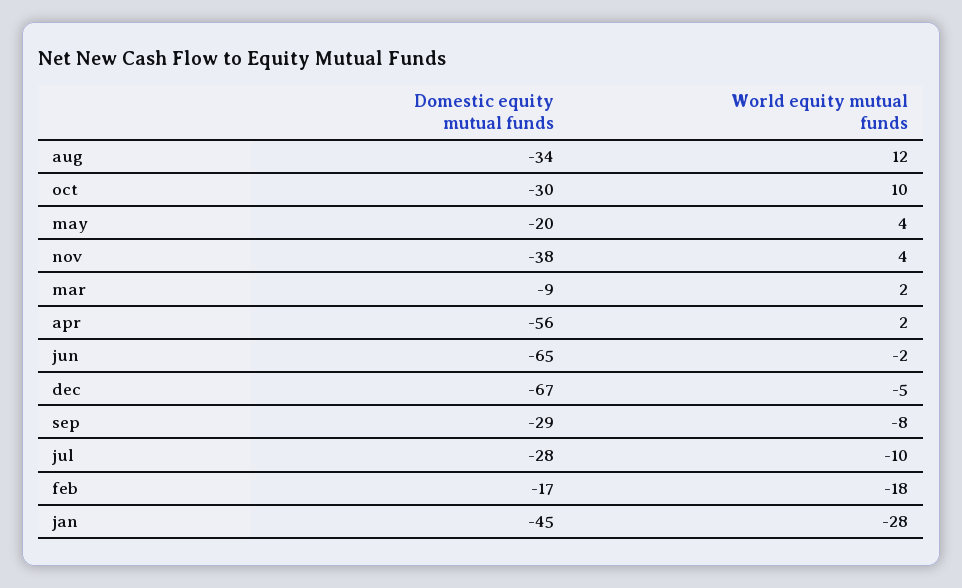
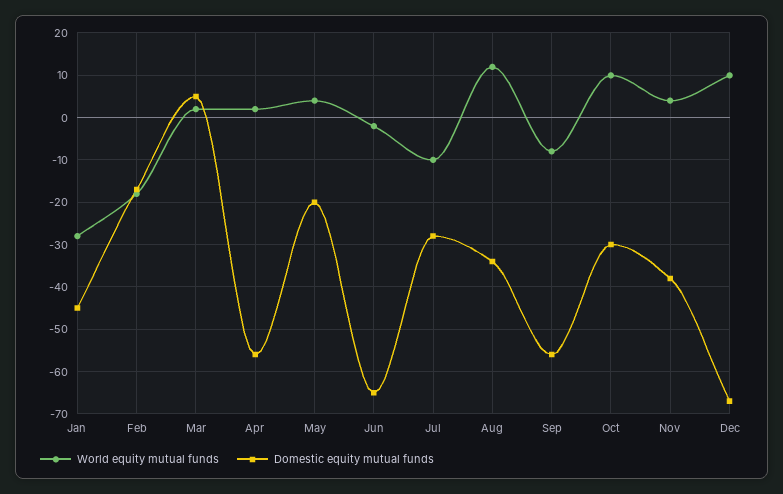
Domestic equity mutual funds, mar: -9 -> 5
World equity mutual funds, dec: -5 -> 10
Domestic equity mutual funds, sep: -29 -> -55

